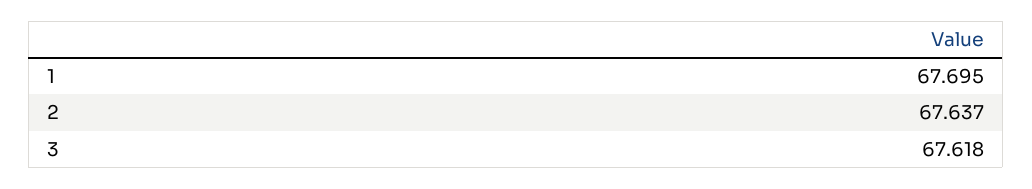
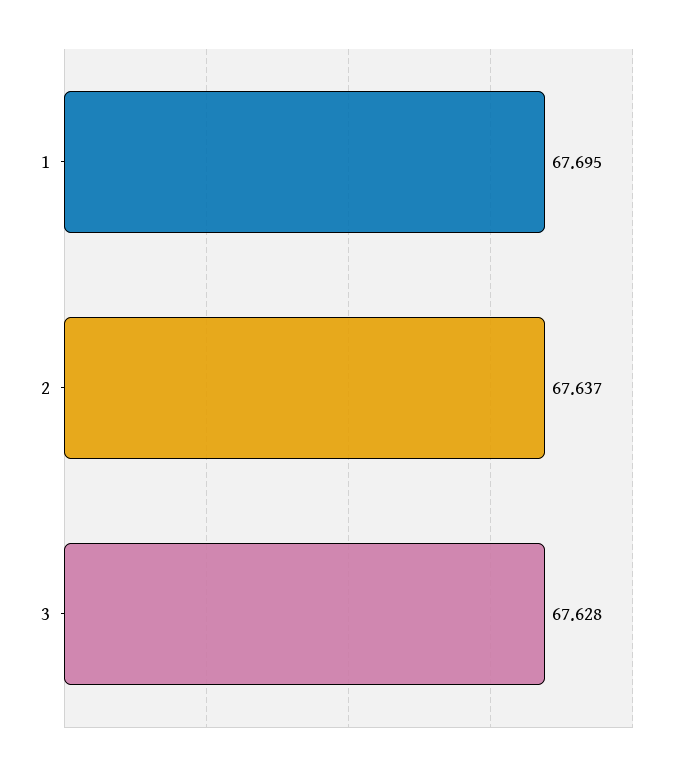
3: 67.618 -> 67.628

